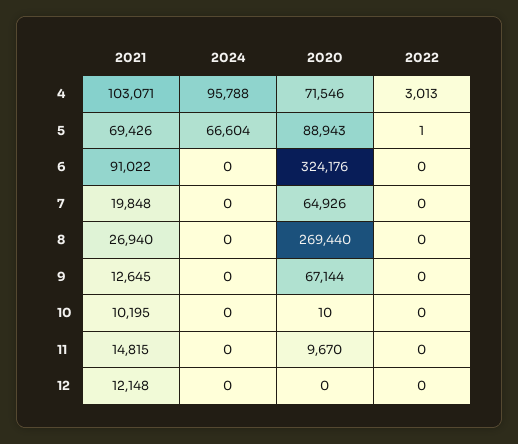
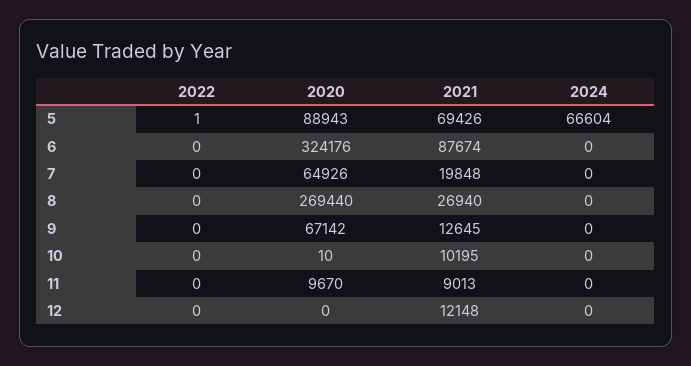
2021, 4: 103071 -> none
2024, 4: 95788 -> none
2020, 4: 71546 -> none
2022, 4: 3013 -> none
2021, 6: 91022 -> 87674
2020, 9: 67144 -> 67142
2021, 11: 14815 -> 9013

